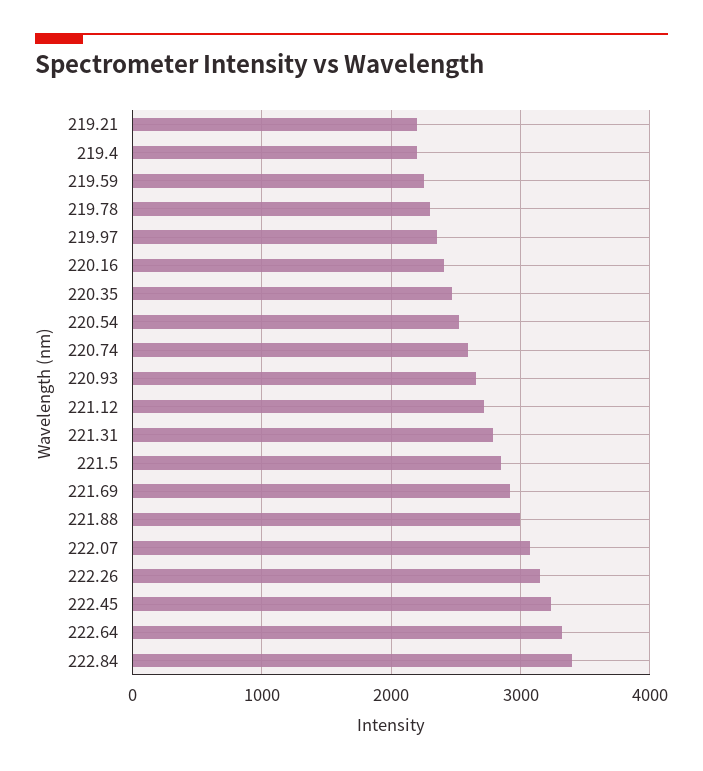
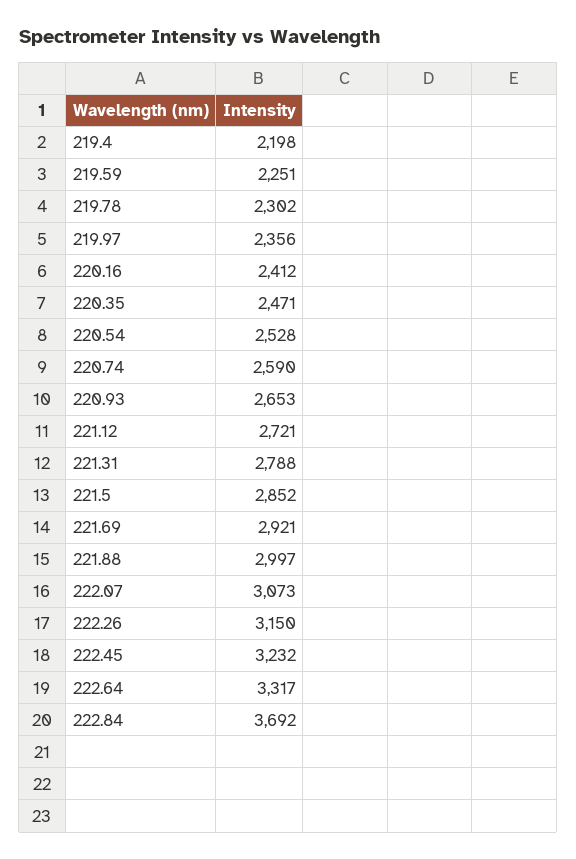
219.21: 2200 -> none
222.84: 3400 -> 3692

